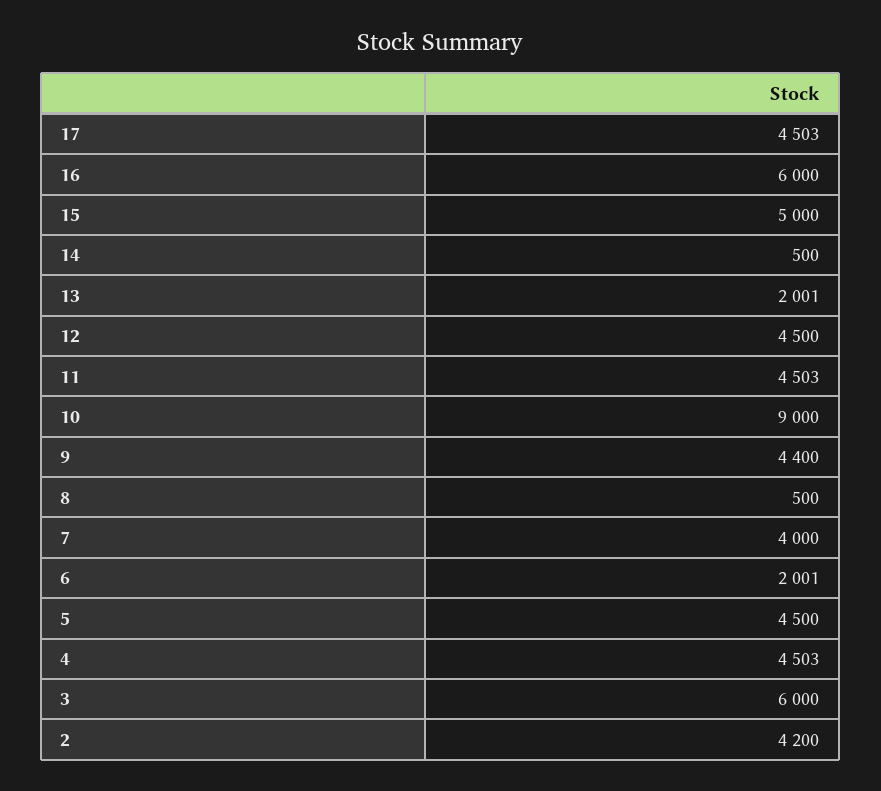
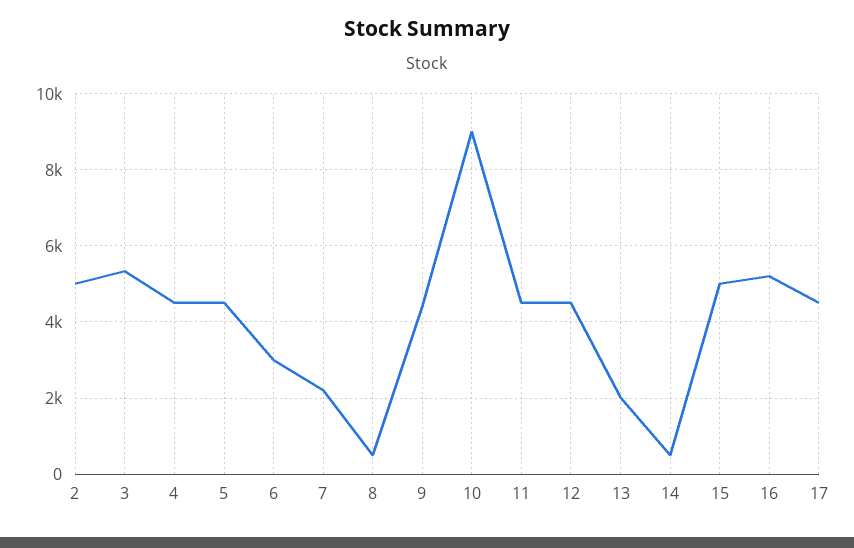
16: 6000 -> 5200
7: 4000 -> 2200
6: 2001 -> 3000
3: 6000 -> 5400
2: 4200 -> 5000

